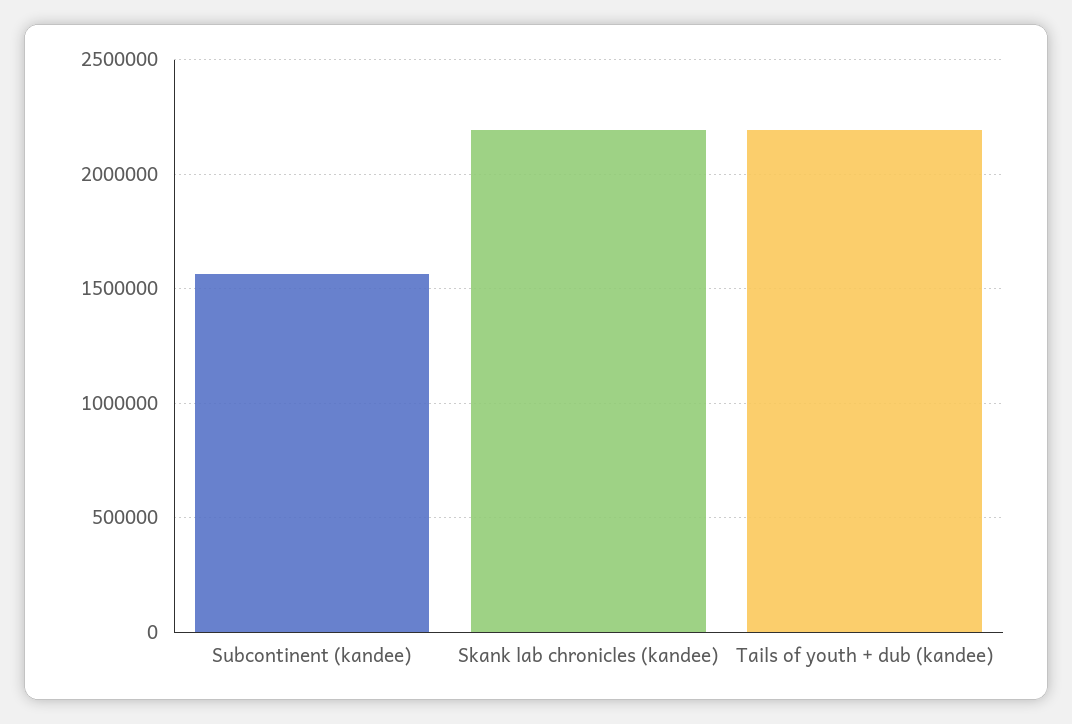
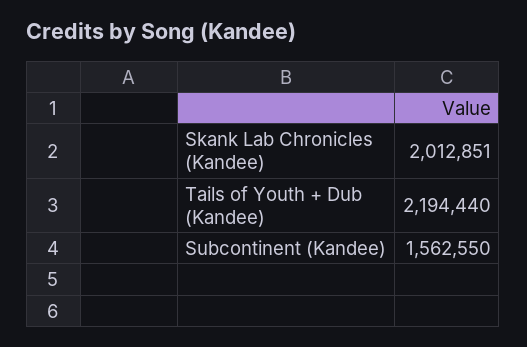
Skank lab chronicles (kandee): 2200000 -> 2012851

